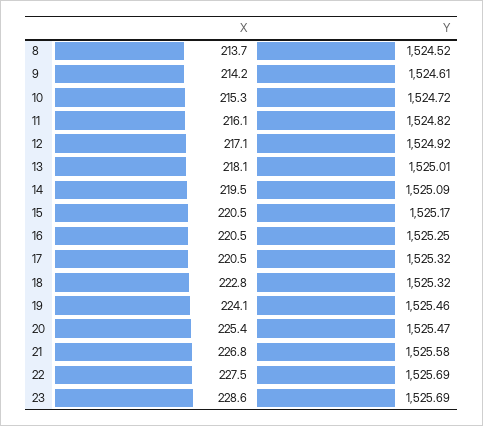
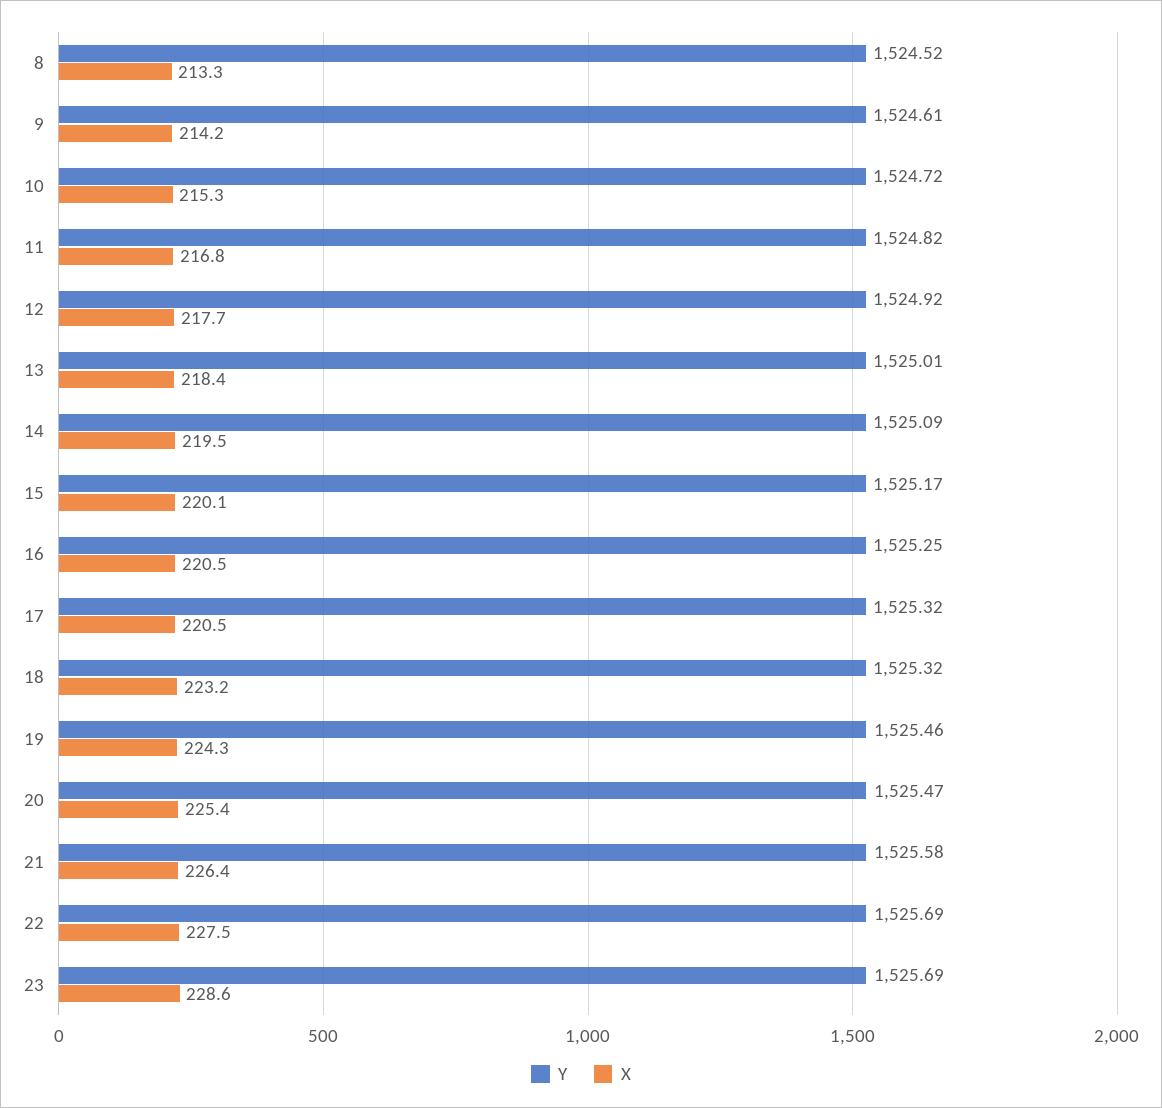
X, 8: 213.7 -> 213.3
X, 11: 216.1 -> 216.8
X, 12: 217.1 -> 217.7
X, 13: 218.1 -> 218.4
X, 15: 220.5 -> 220.1
X, 18: 222.8 -> 223.2
X, 19: 224.1 -> 224.3
X, 21: 226.8 -> 226.4

